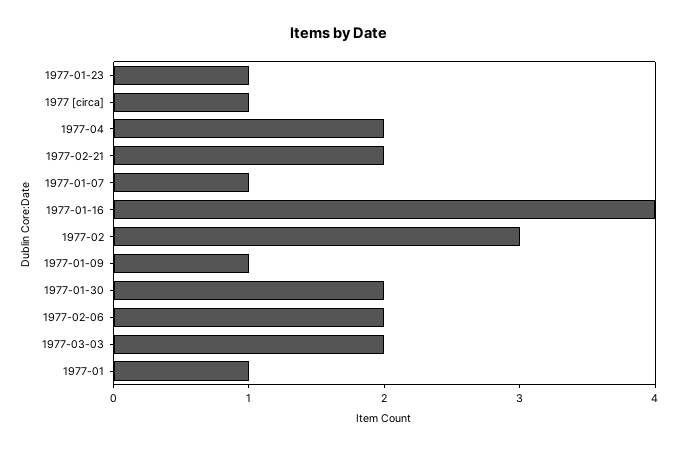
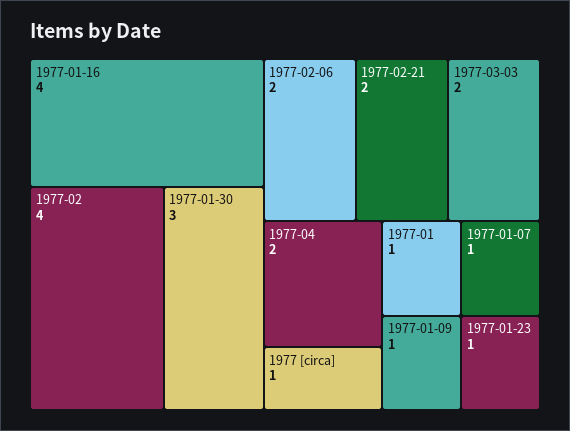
1977-02: 3 -> 4
1977-01-30: 2 -> 3

